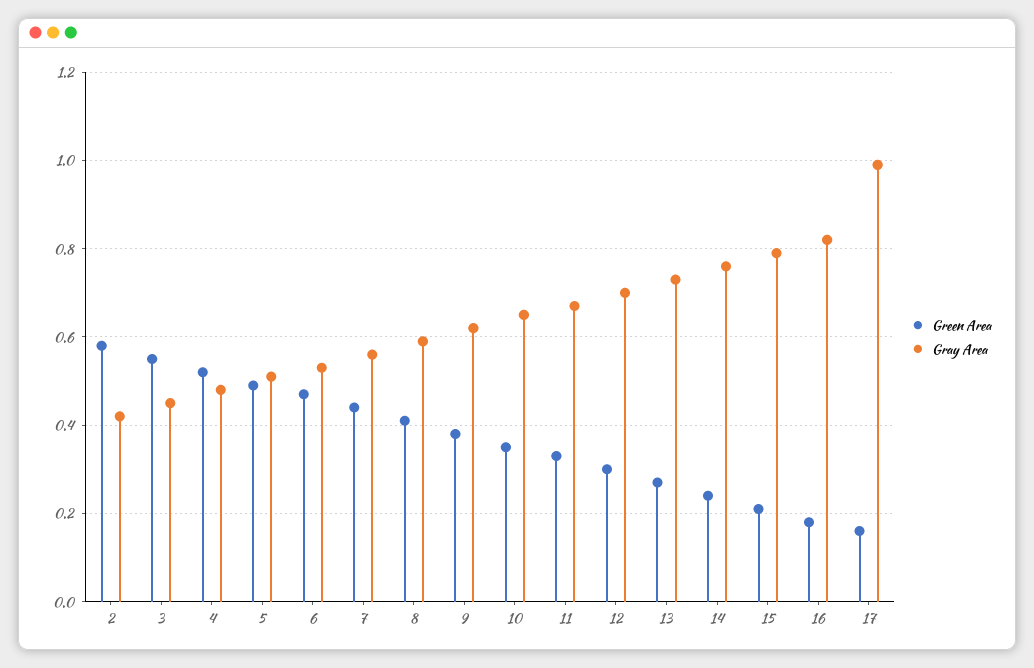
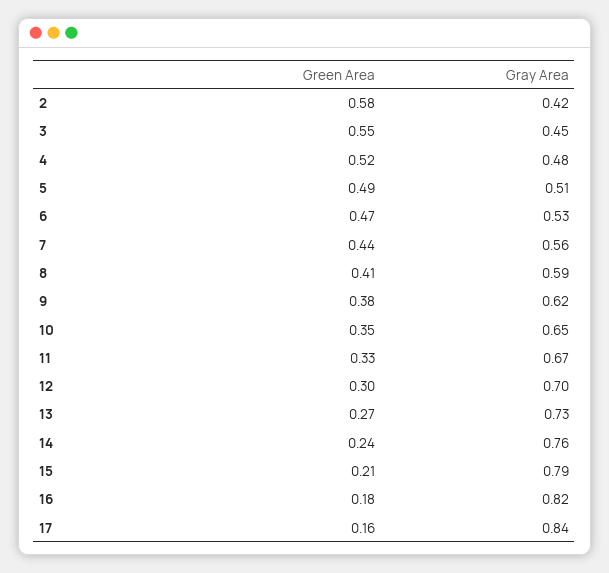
Gray Area, 17: 1 -> 0.84

